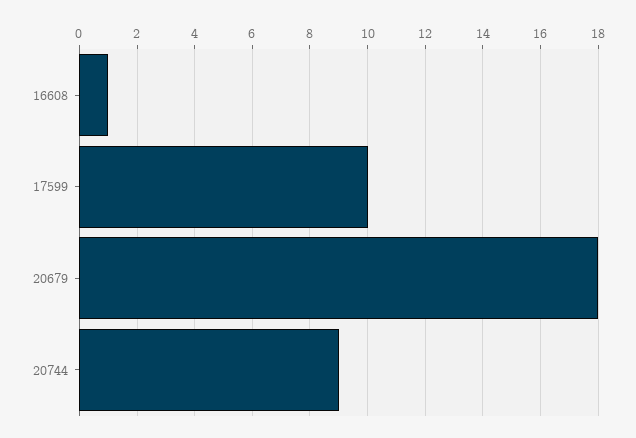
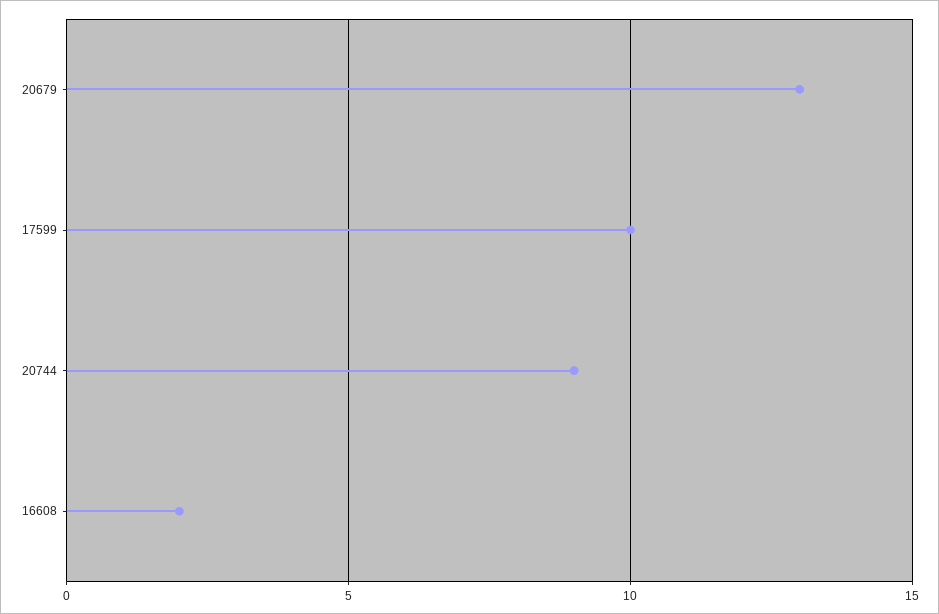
16608: 1 -> 2
20679: 18 -> 13

